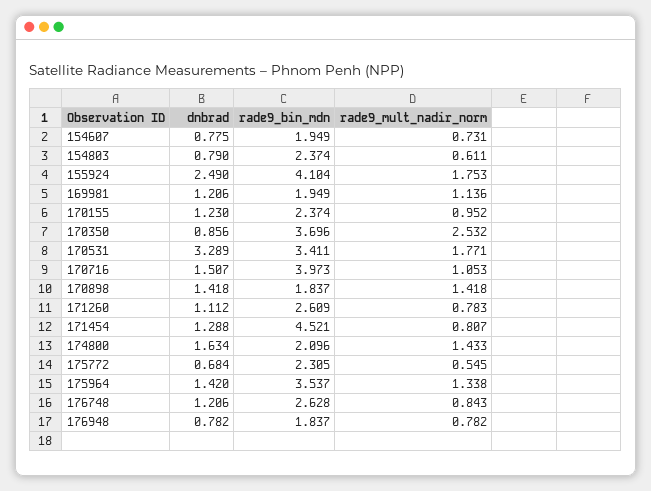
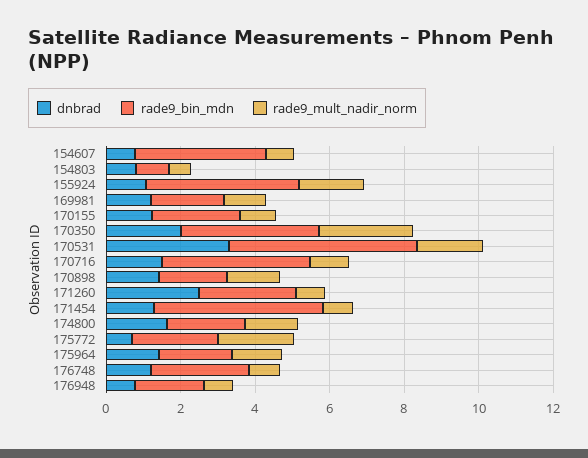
rade9_bin_mdn, 154607: 1.949 -> 3.5
rade9_bin_mdn, 154803: 2.374 -> 1
dnbrad, 155924: 2.49 -> 1
dnbrad, 170350: 0.856 -> 2
rade9_bin_mdn, 170531: 3.411 -> 5
dnbrad, 171260: 1.112 -> 2.5
rade9_mult_nadir_norm, 175772: 0.545 -> 2
rade9_bin_mdn, 175964: 3.537 -> 2

